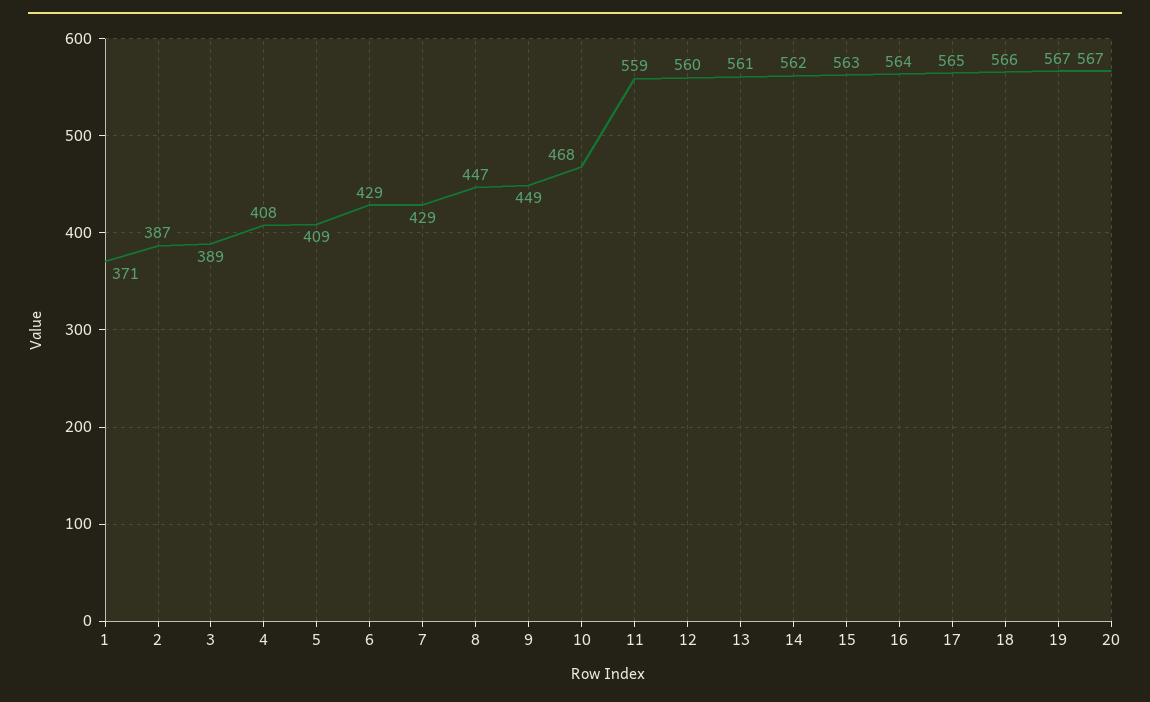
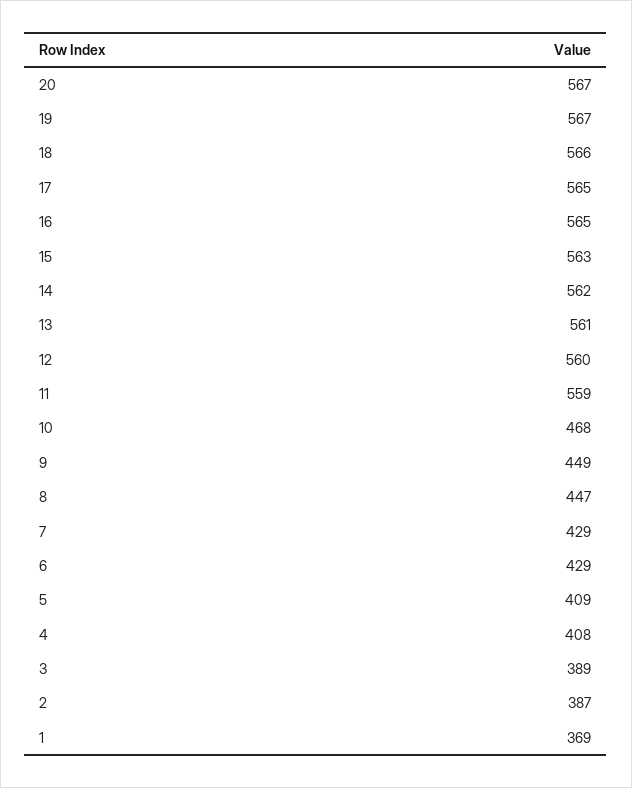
1: 371 -> 369
16: 564 -> 565

